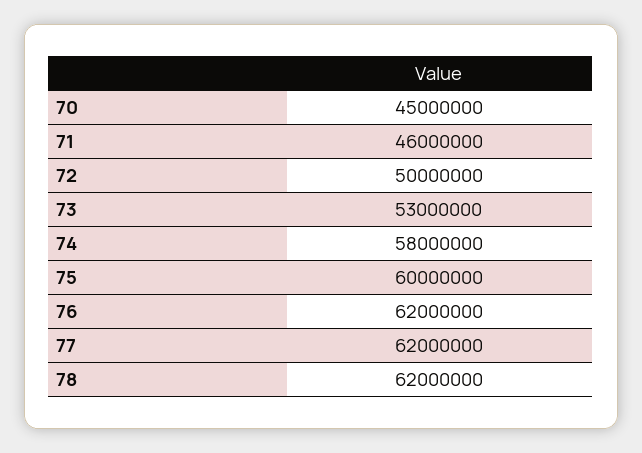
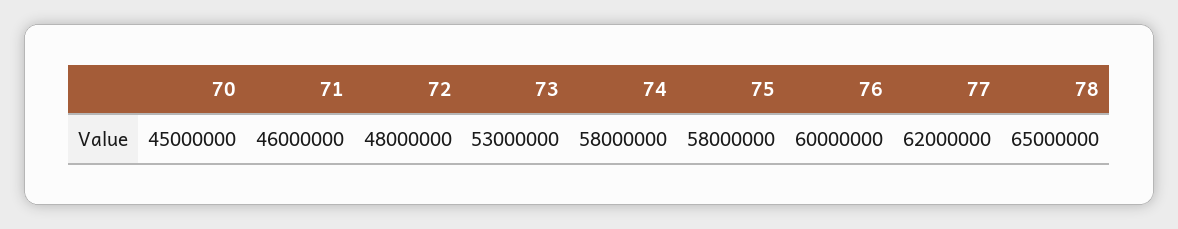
72: 50000000 -> 48000000
75: 60000000 -> 58000000
76: 62000000 -> 60000000
78: 62000000 -> 65000000

